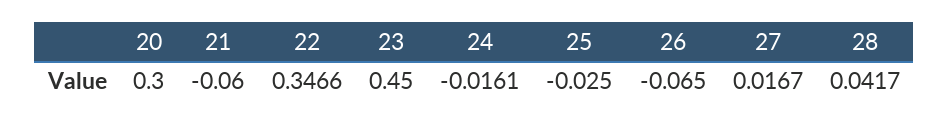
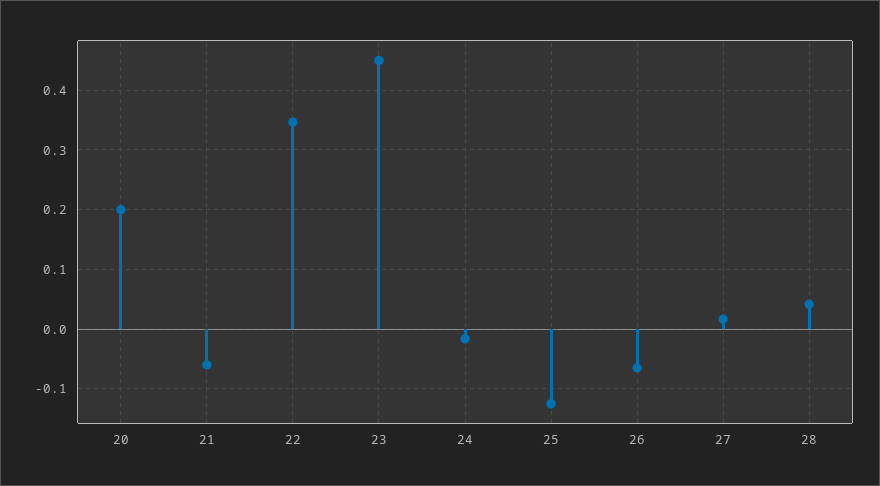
20: 0.3 -> 0.2
25: -0.025 -> -0.12

